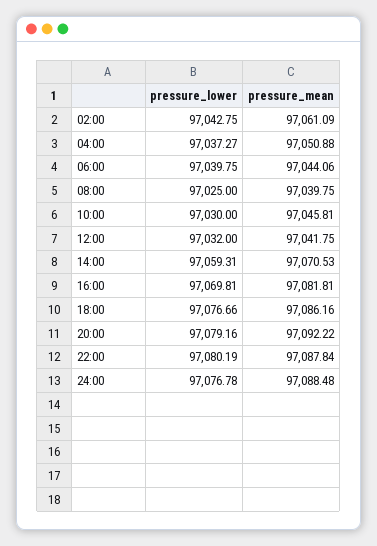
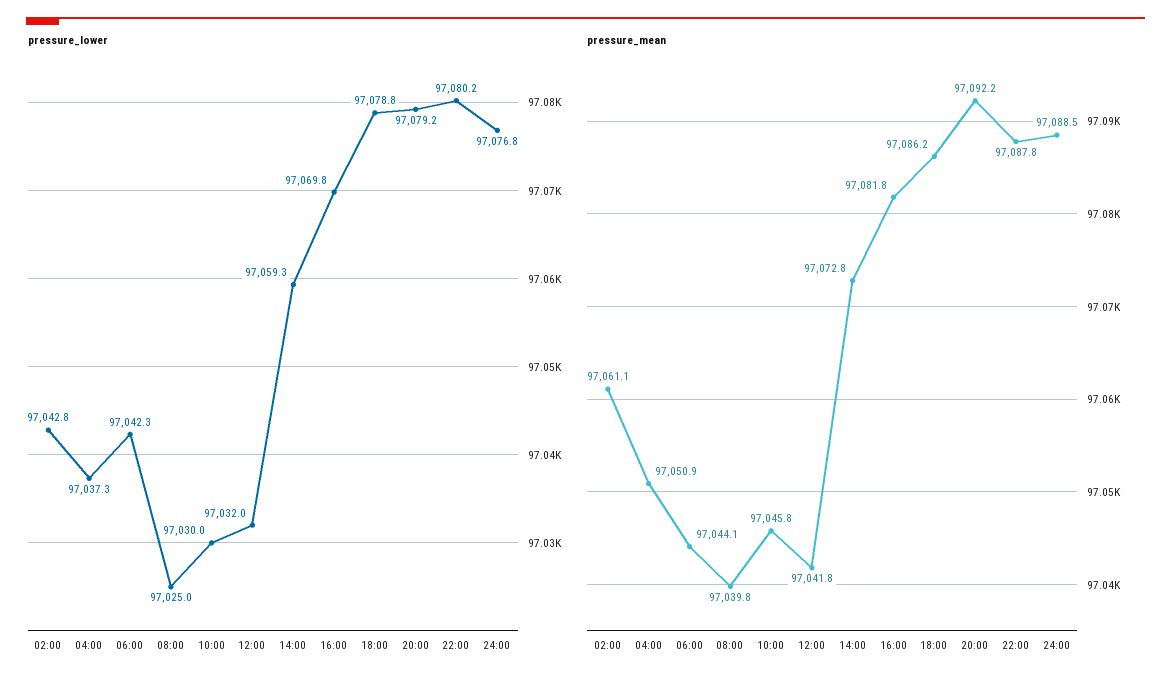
pressure_lower, 06:00: 97039.75 -> 97042.3
pressure_mean, 14:00: 97070.53 -> 97072.8
pressure_lower, 18:00: 97076.66 -> 97078.8

